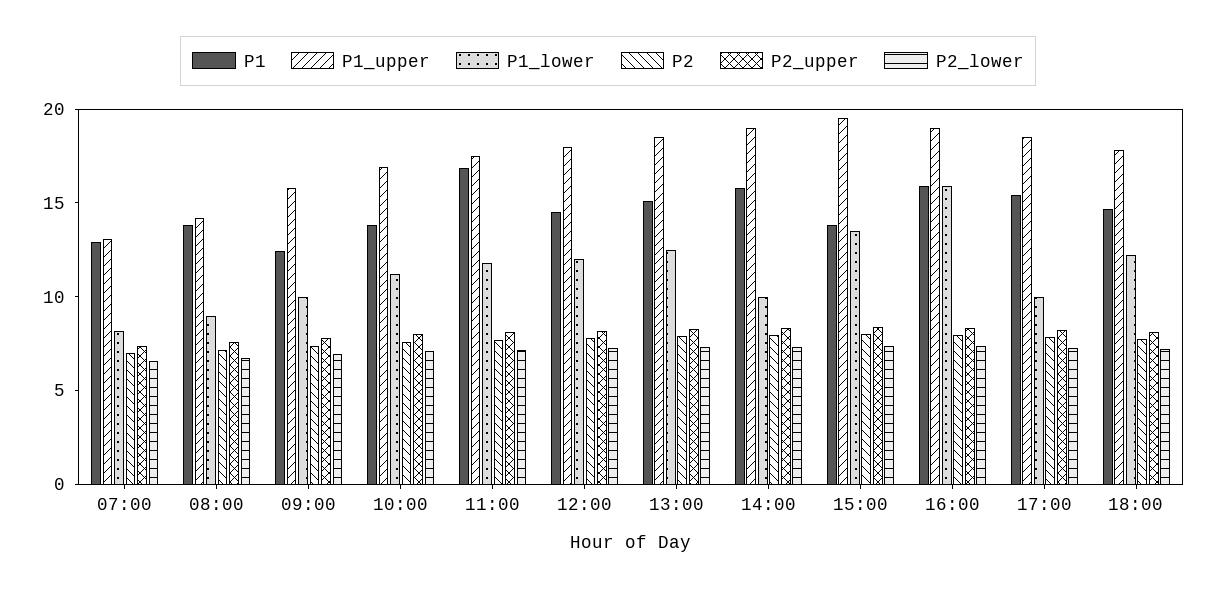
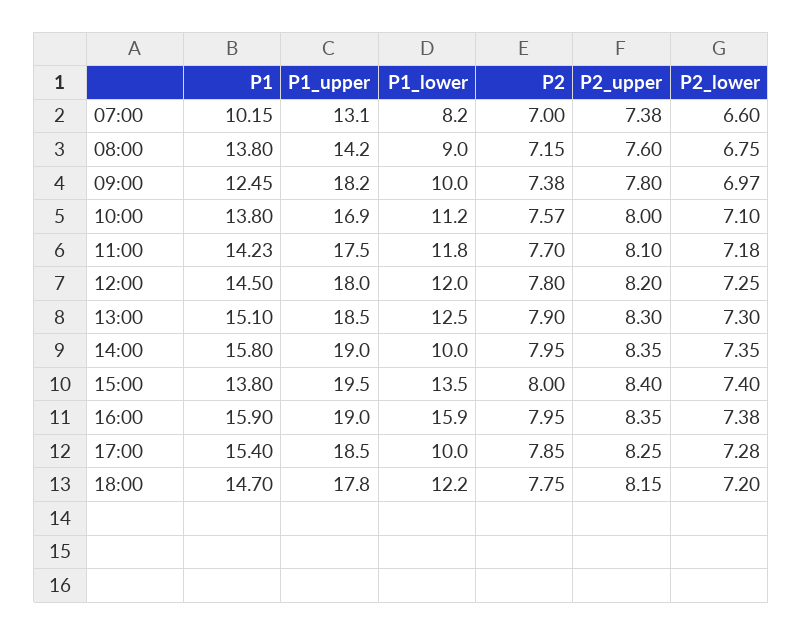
P1, 07:00: 13 -> 10.15
P1_upper, 09:00: 16 -> 18.2
P1, 11:00: 17 -> 14.23

